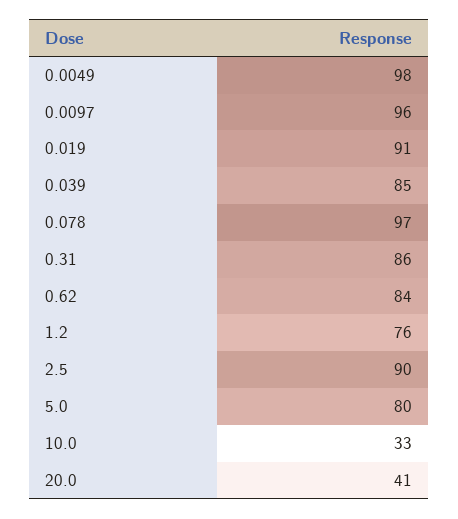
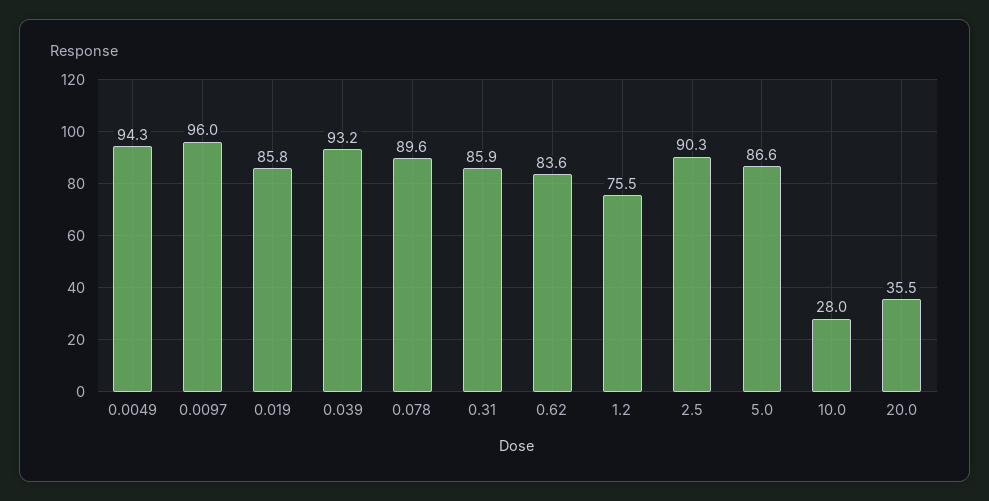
0.0049: 98 -> 94.3
0.019: 91 -> 85.8
0.039: 85 -> 93.2
0.078: 97 -> 89.6
5.0: 80 -> 86.6
10.0: 33 -> 28
20.0: 41 -> 35.5

